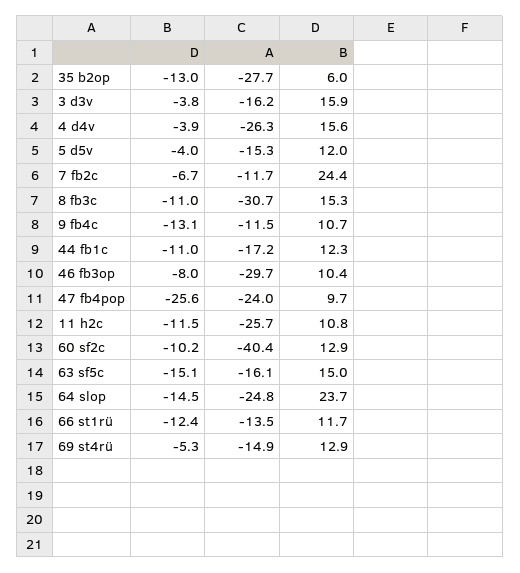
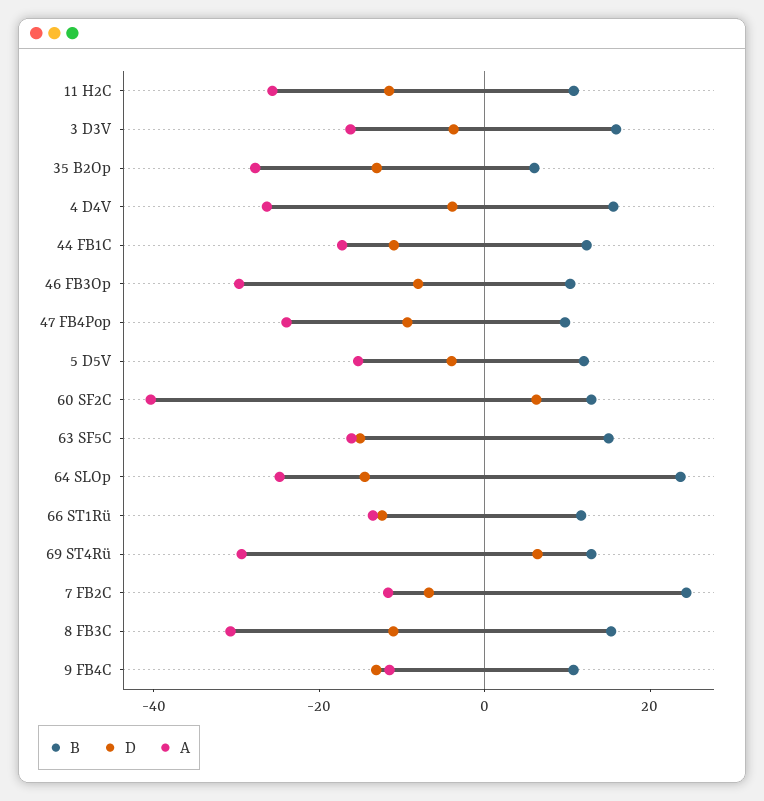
D, 47 fb4pop: -25.6 -> -10
D, 60 sf2c: -10.2 -> 5
D, 69 st4rü: -5.3 -> 5
A, 69 st4rü: -14.9 -> -30

